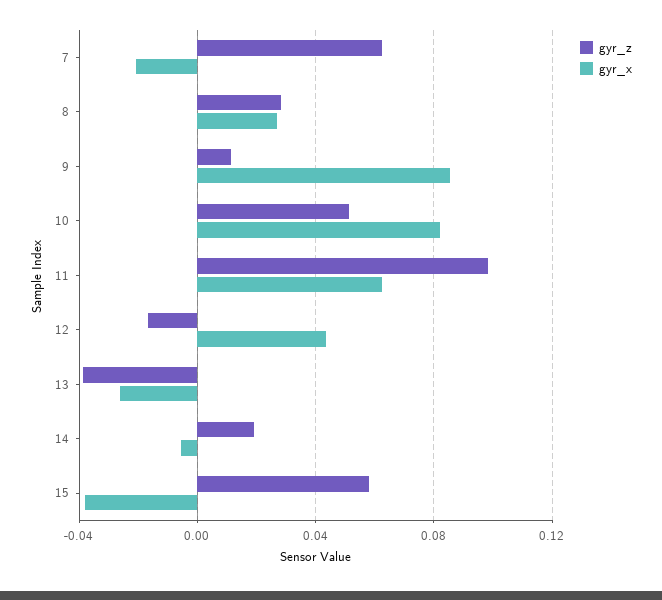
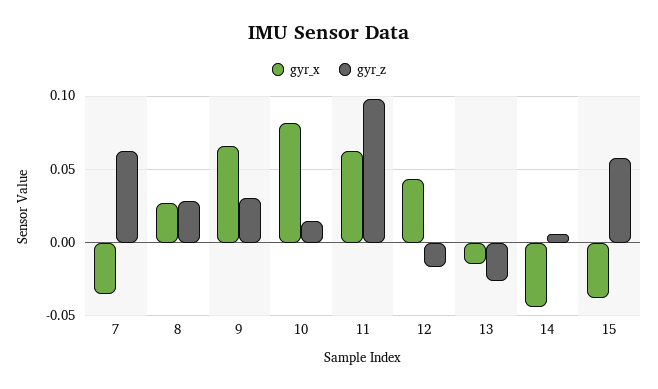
gyr_x, 7: -0.02 -> -0.035
gyr_z, 9: 0.01 -> 0.03
gyr_x, 9: 0.085 -> 0.065
gyr_z, 10: 0.05 -> 0.015
gyr_z, 13: -0.04 -> -0.025
gyr_x, 13: -0.025 -> -0.015
gyr_z, 14: 0.02 -> 0.005
gyr_x, 14: -0.005 -> -0.045

